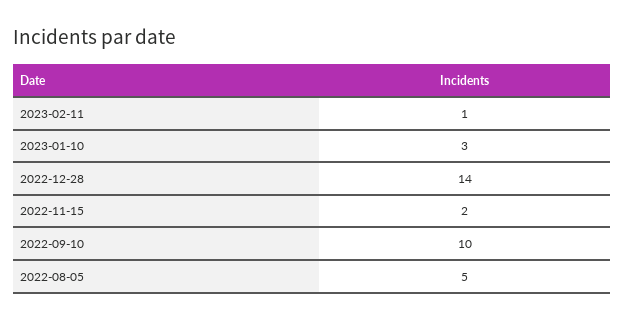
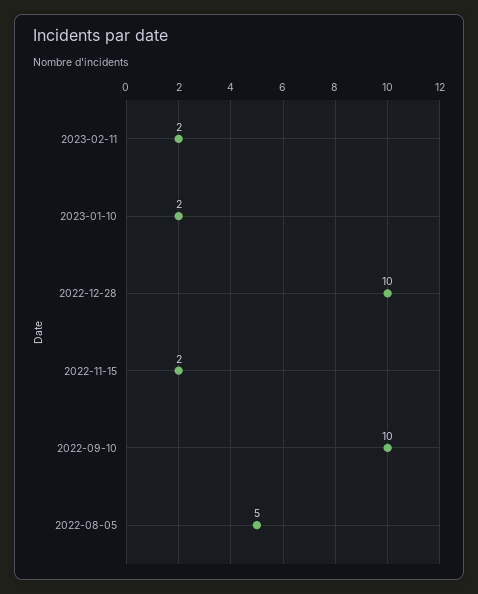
2023-02-11: 1 -> 2
2023-01-10: 3 -> 2
2022-12-28: 14 -> 10

